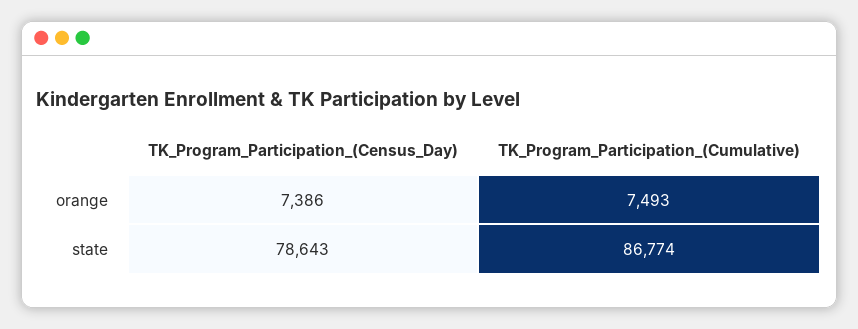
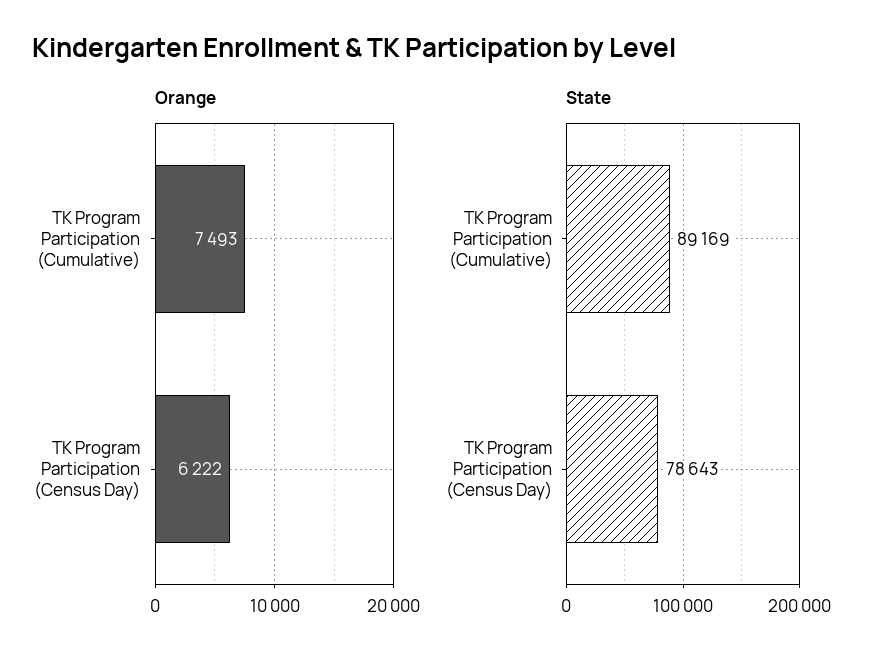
orange, TK_Program_Participation_(Census_Day): 7386 -> 6222
state, TK_Program_Participation_(Cumulative): 86774 -> 89169

